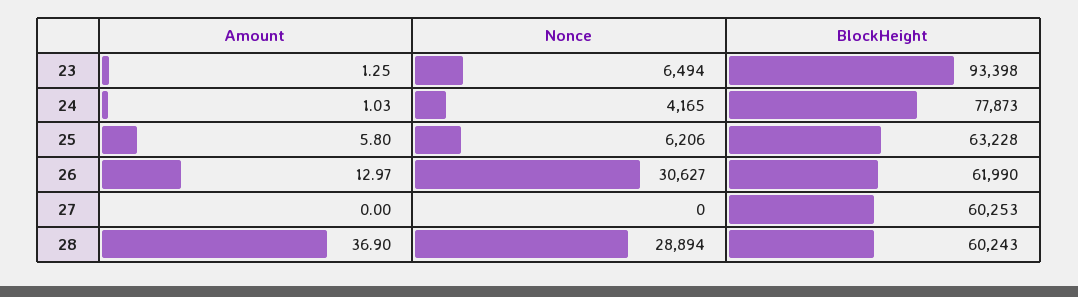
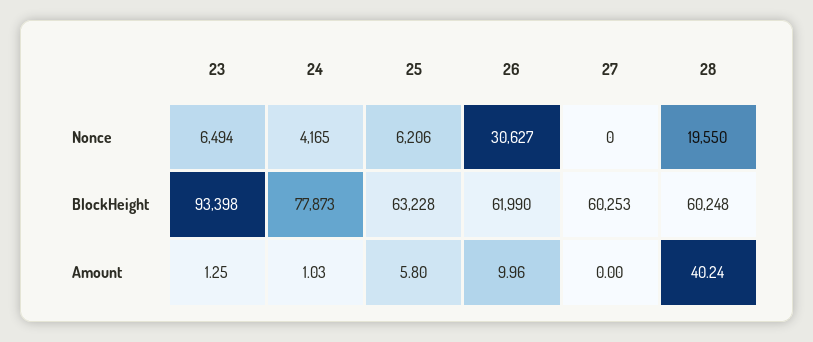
Amount, 26: 12.97 -> 9.96
Amount, 28: 36.9 -> 40.24
Nonce, 28: 28894 -> 19550
BlockHeight, 28: 60243 -> 60248

